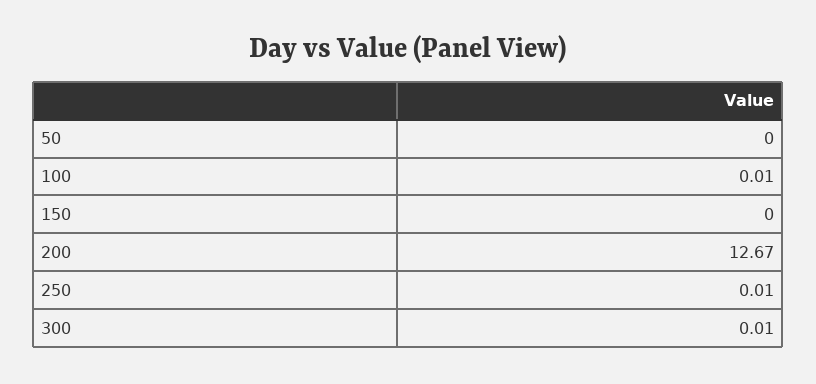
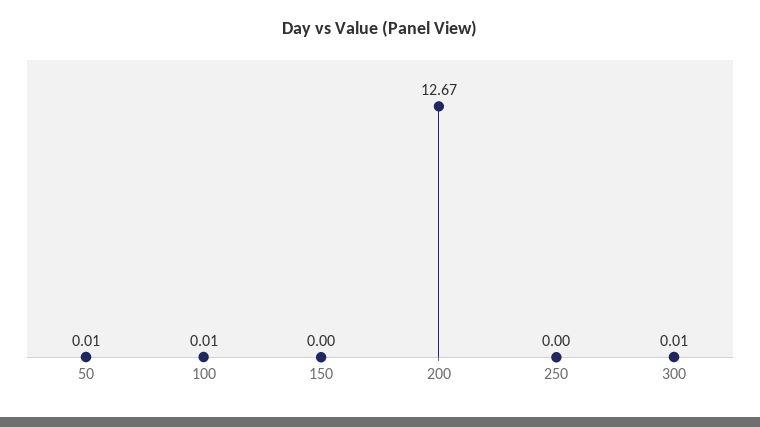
50: 0 -> 0.01
250: 0.01 -> 0

